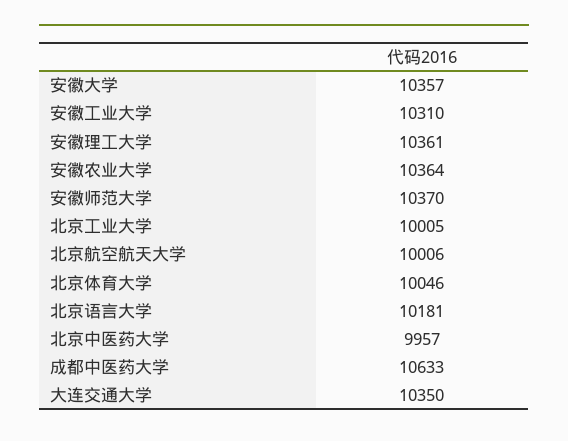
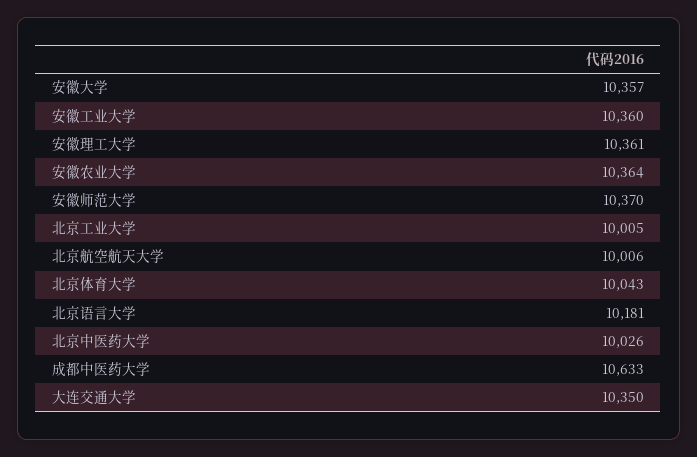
安徽工业大学: 10310 -> 10360
北京体育大学: 10046 -> 10043
北京中医药大学: 9957 -> 10026

